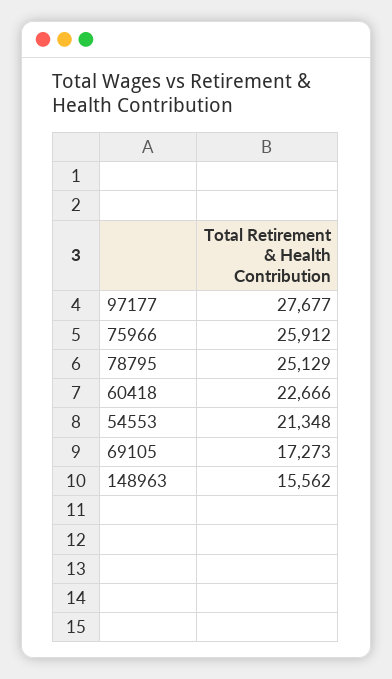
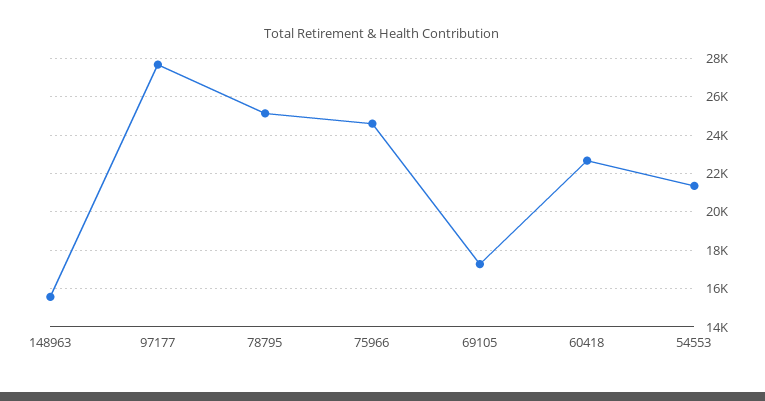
75966: 25912 -> 24500

